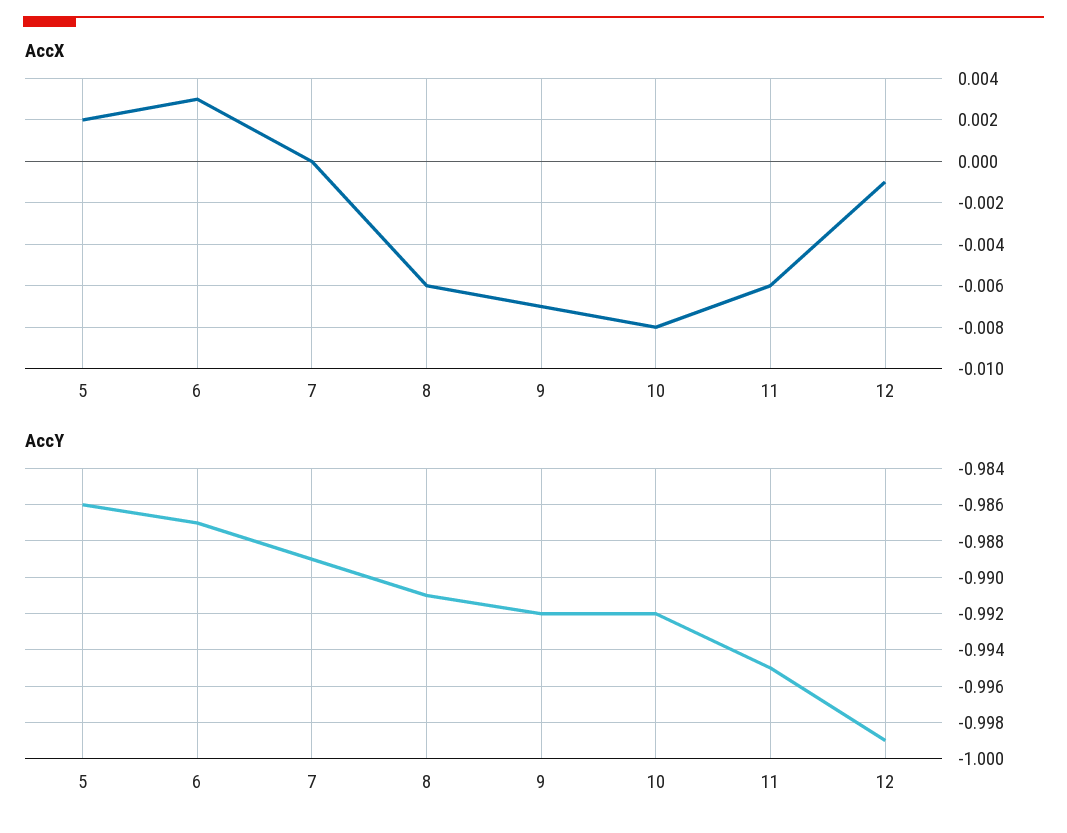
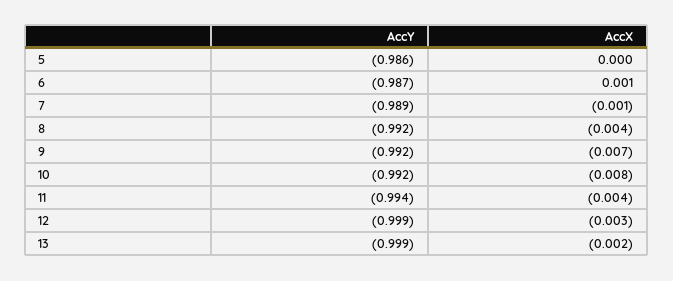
AccX, 5: 0.002 -> 0
AccX, 6: 0.003 -> 0.001
AccX, 7: 0 -> -0.001
AccX, 8: -0.006 -> -0.004
AccX, 11: -0.006 -> -0.004
AccX, 12: -0.001 -> -0.003
AccY, 8: -0.991 -> -0.992
AccY, 11: -0.995 -> -0.994
AccY, 13: none -> -0.999
AccX, 13: none -> -0.002

